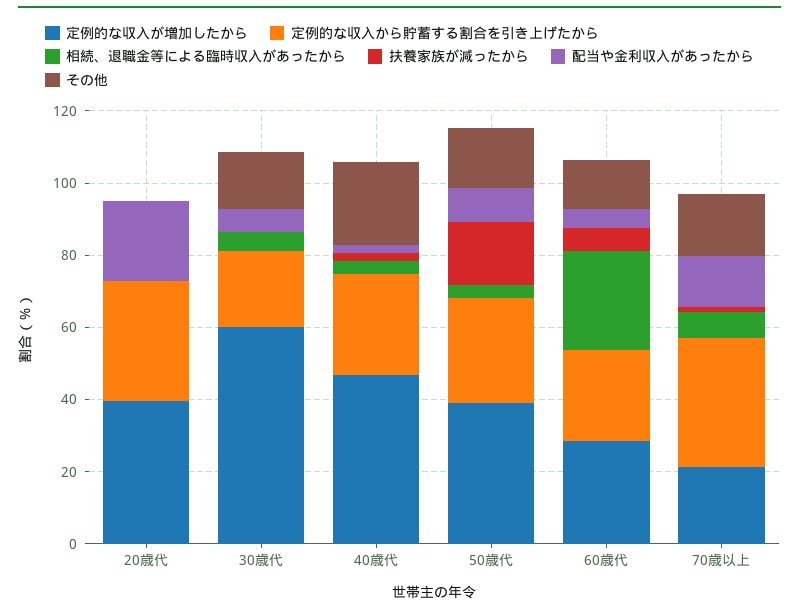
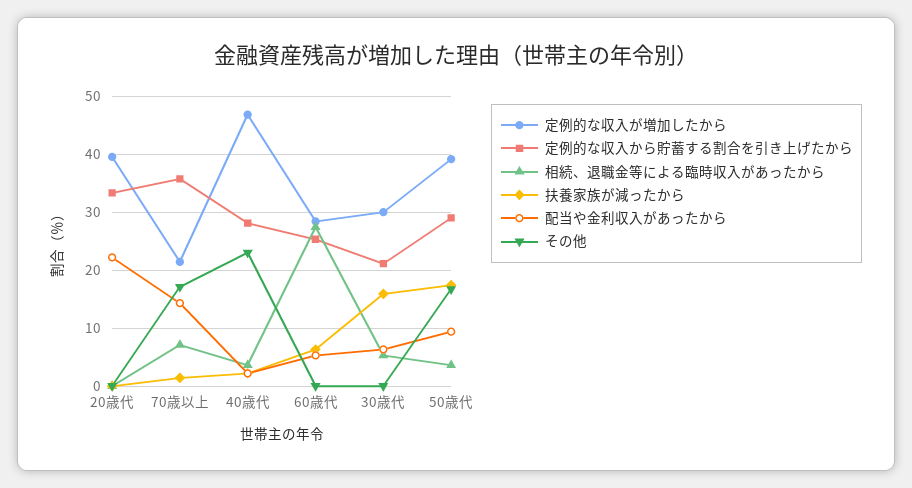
定例的な収入が増加したから, 30歳代: 60 -> 30
扶養家族が減ったから, 30歳代: 0 -> 16
その他, 30歳代: 15 -> 0
その他, 60歳代: 15 -> 0

